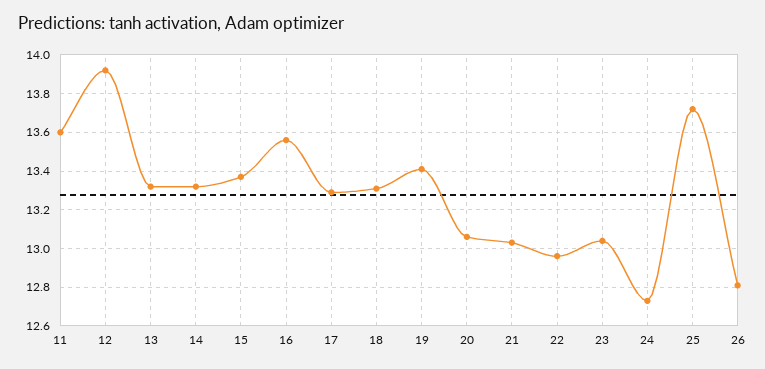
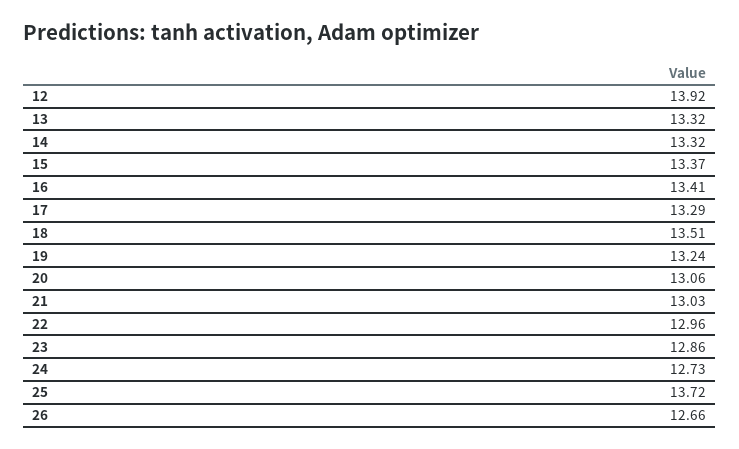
11: 13.6 -> none
16: 13.55 -> 13.41
18: 13.3 -> 13.51
19: 13.4 -> 13.24
23: 13.05 -> 12.86
26: 12.8 -> 12.66

